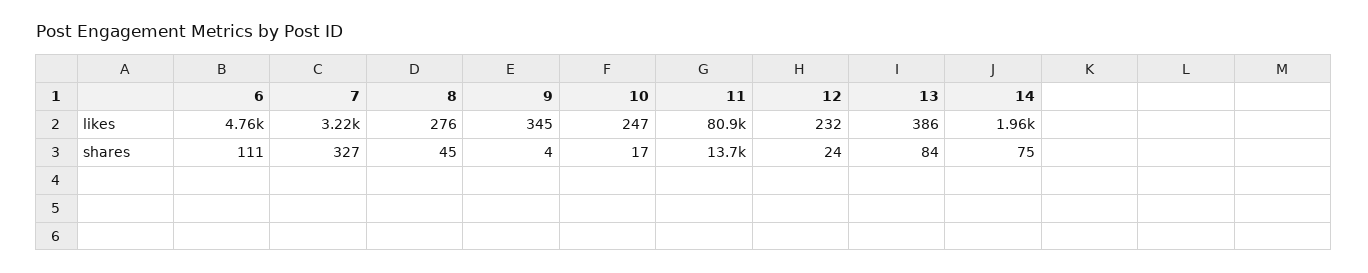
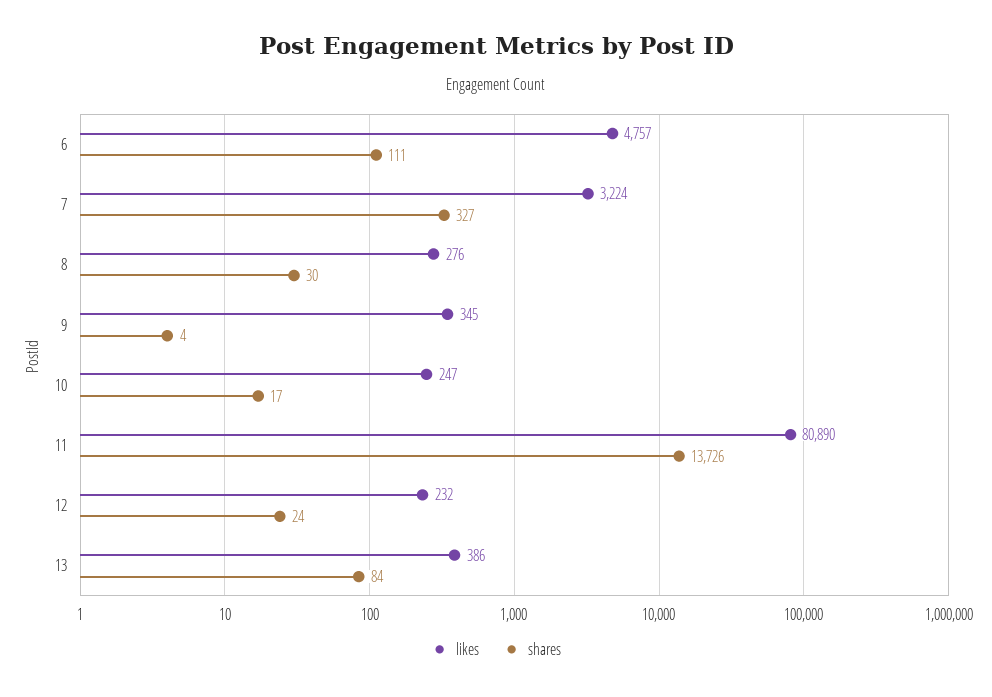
likes, 14: 1960 -> none
shares, 8: 45 -> 30
shares, 14: 75 -> none

